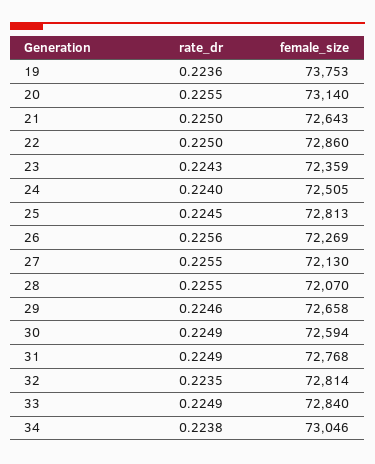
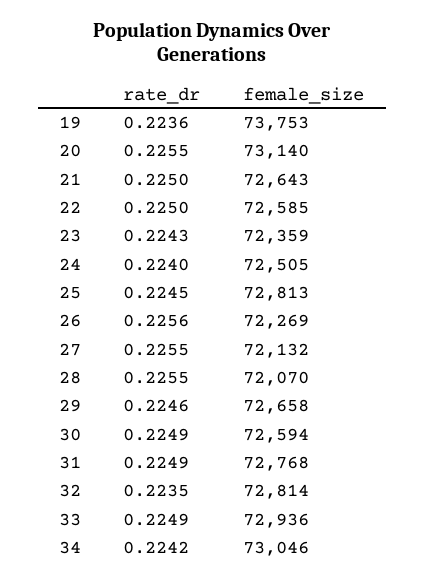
female_size, 22: 72860 -> 72585
female_size, 27: 72130 -> 72132
female_size, 33: 72840 -> 72936
rate_dr, 34: 0.2238 -> 0.2242

